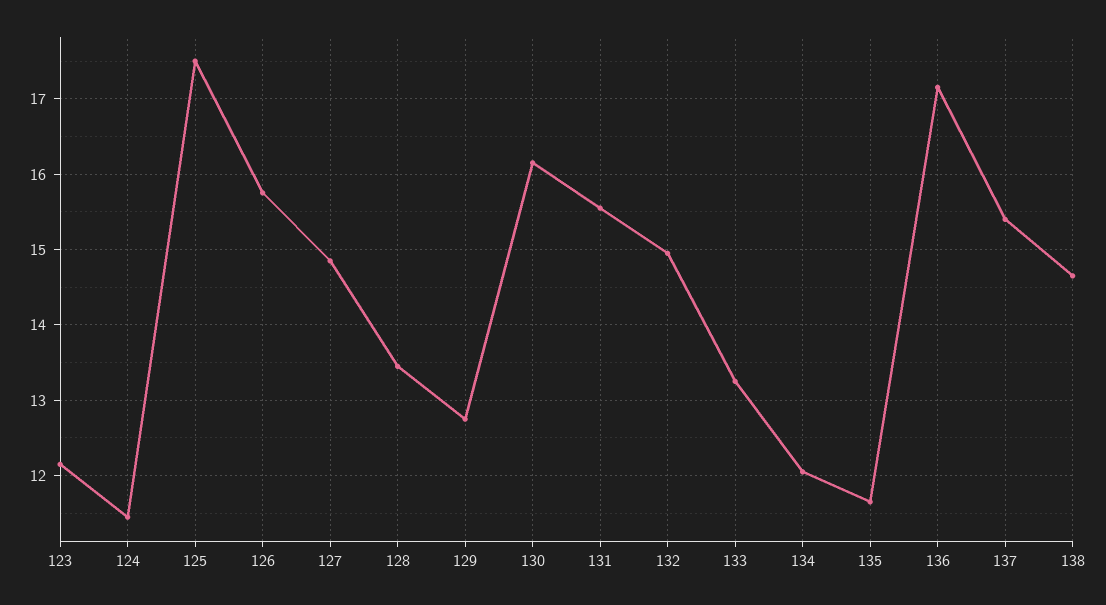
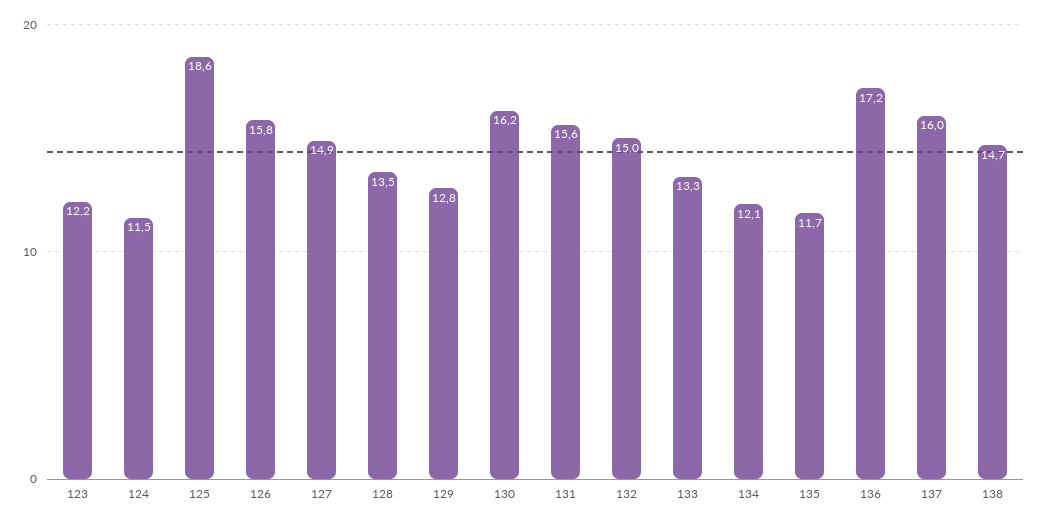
125: 17.5 -> 18.6
137: 15.4 -> 16

